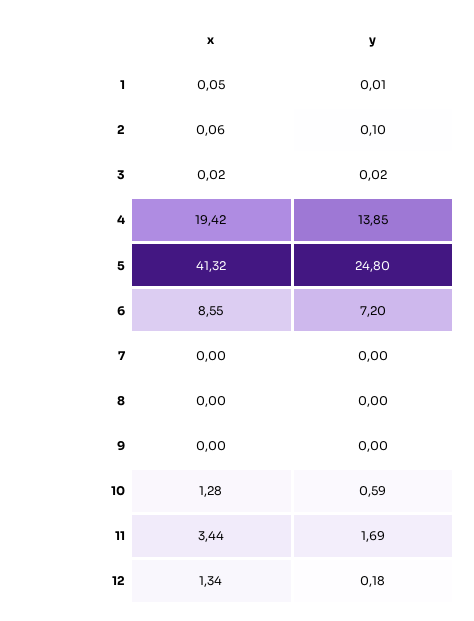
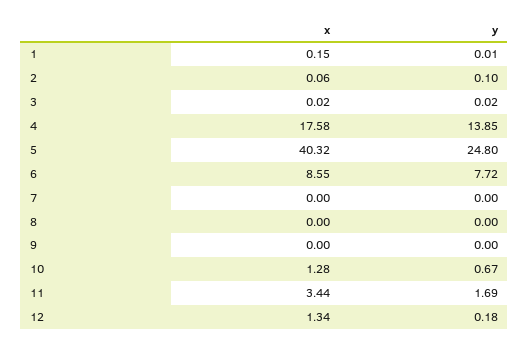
x, 1: 0.05 -> 0.15
x, 4: 19.42 -> 17.58
x, 5: 41.32 -> 40.32
y, 6: 7.2 -> 7.72
y, 10: 0.59 -> 0.67

